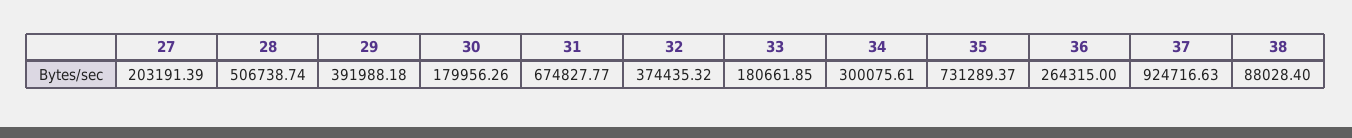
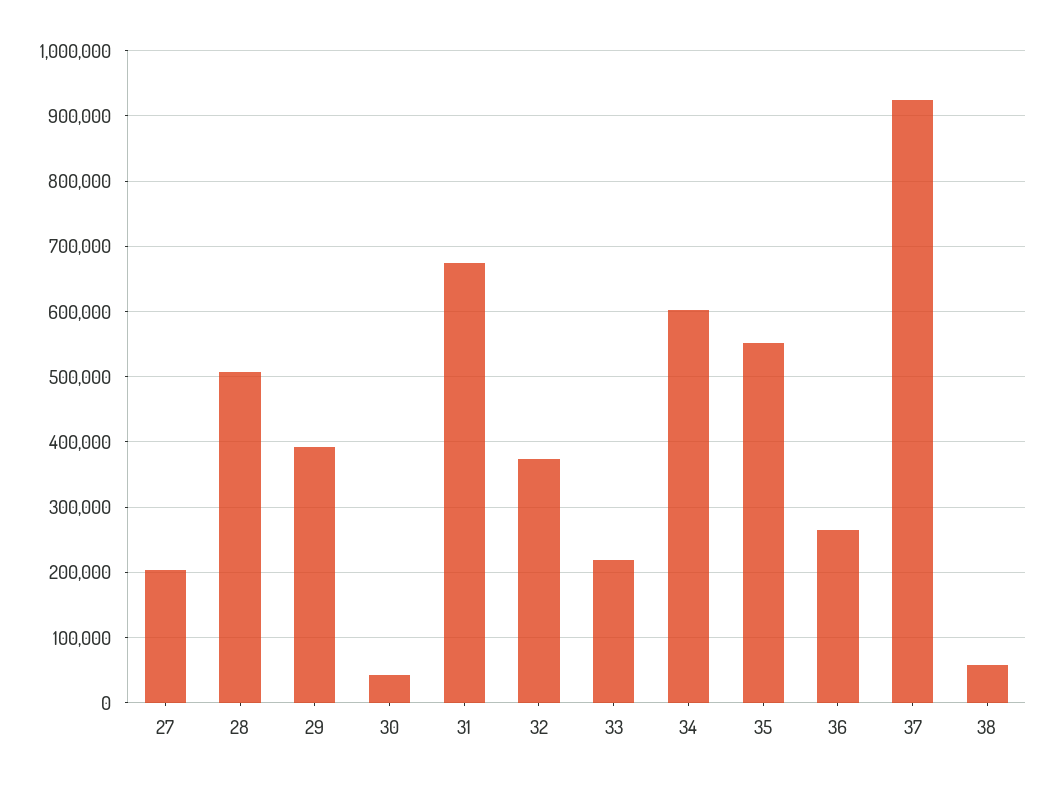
30: 179956.26 -> 40000
33: 180661.85 -> 220000
34: 300075.61 -> 600000
35: 731289.37 -> 550000
38: 88028.4 -> 60000

